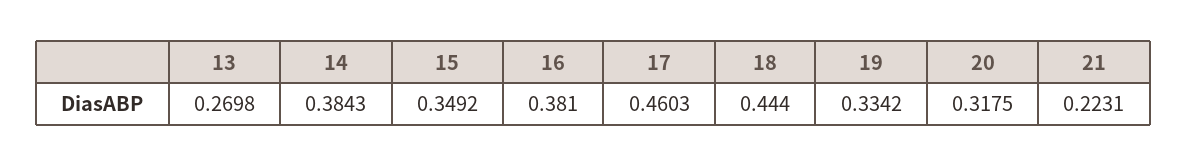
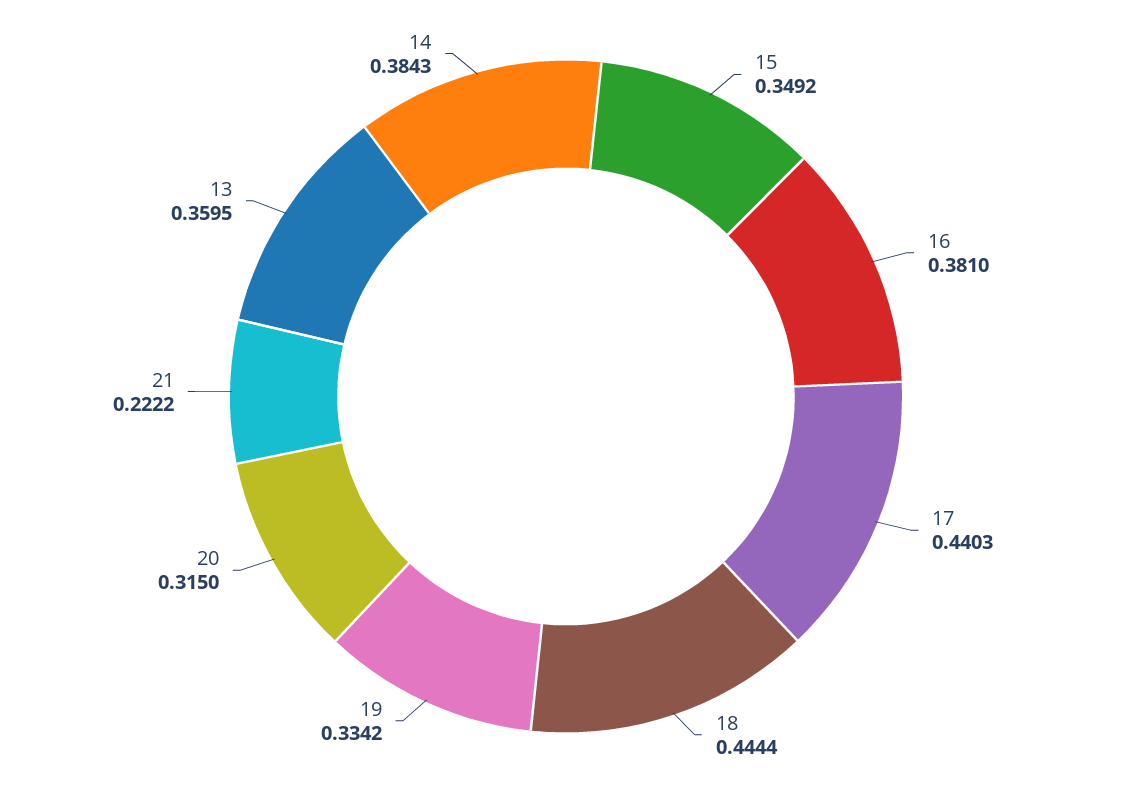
13: 0.2698 -> 0.3595
17: 0.4603 -> 0.4403
18: 0.444 -> 0.4444
20: 0.3175 -> 0.315
21: 0.2231 -> 0.2222

